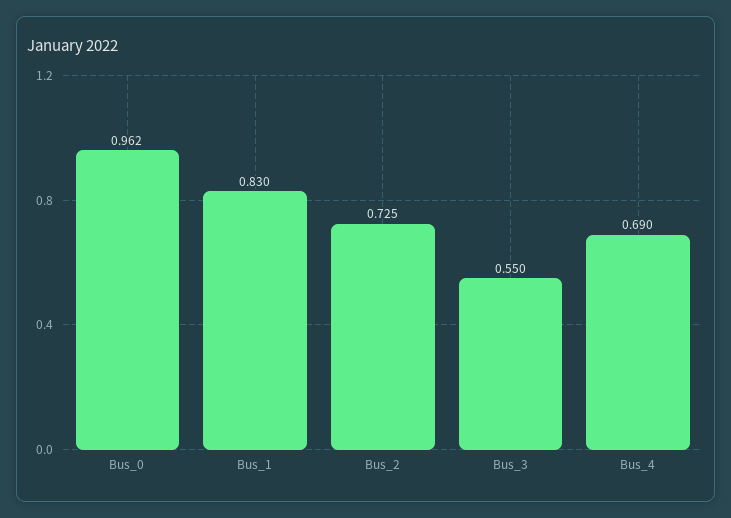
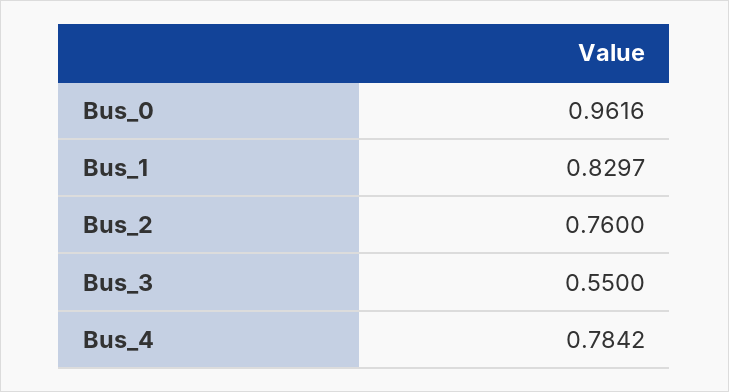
Bus_2: 0.725 -> 0.76
Bus_4: 0.69 -> 0.7842

